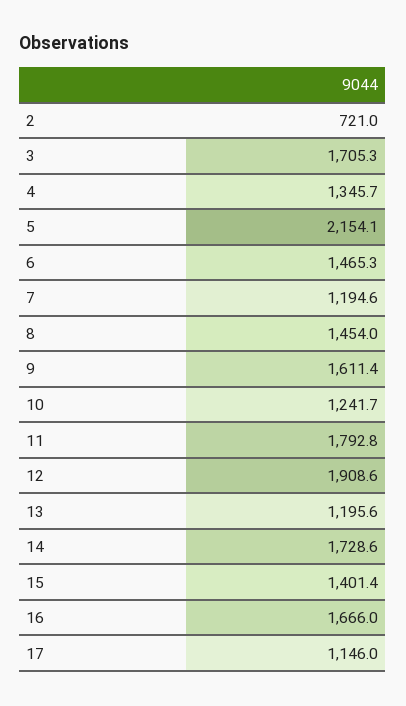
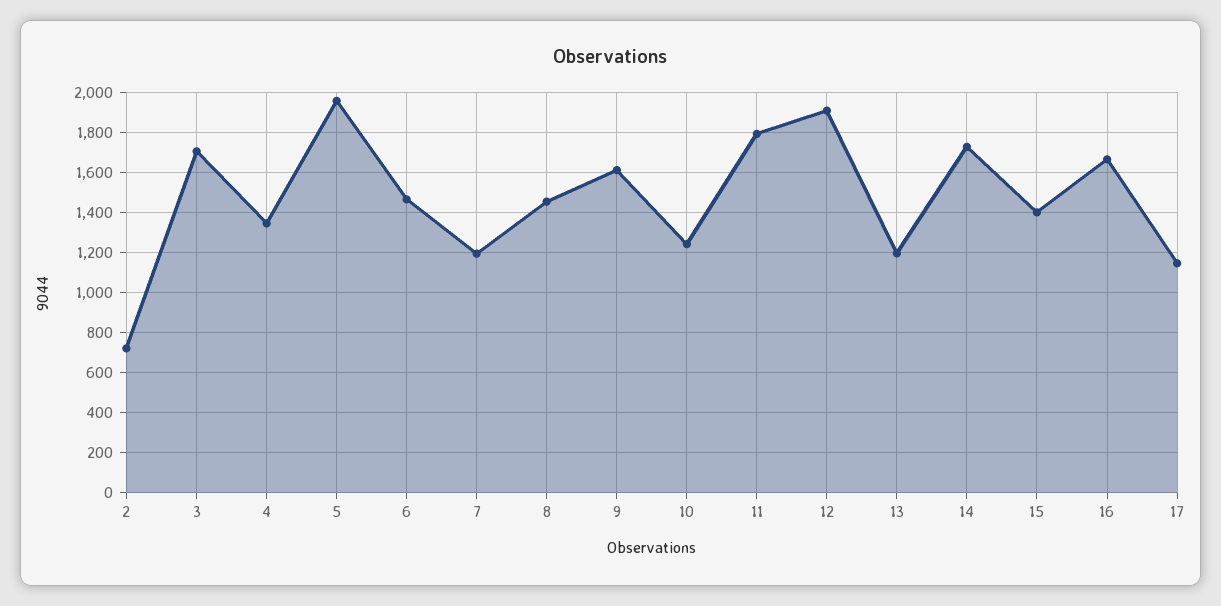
5: 2154.1 -> 1950

